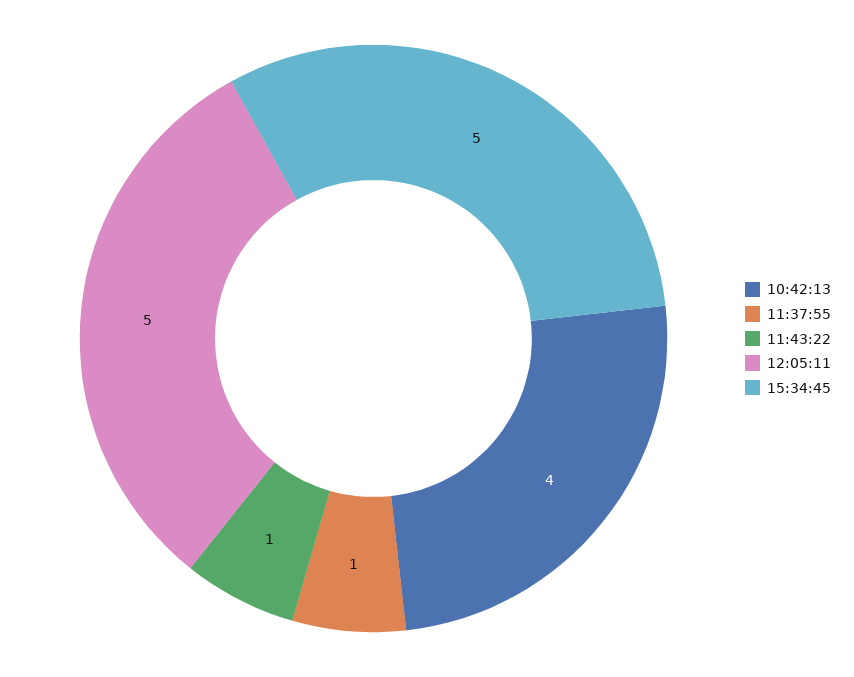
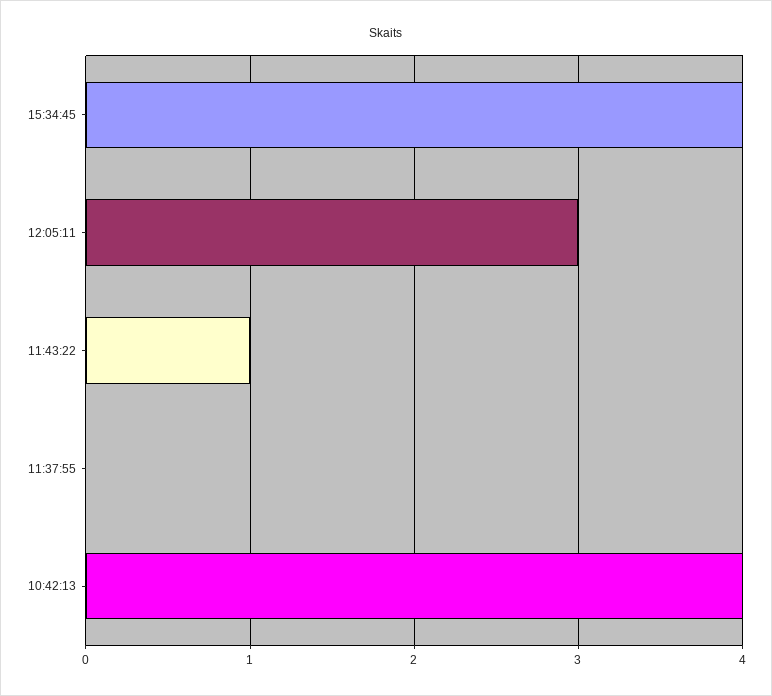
11:37:55: 1 -> 0
12:05:11: 5 -> 3
15:34:45: 5 -> 4

